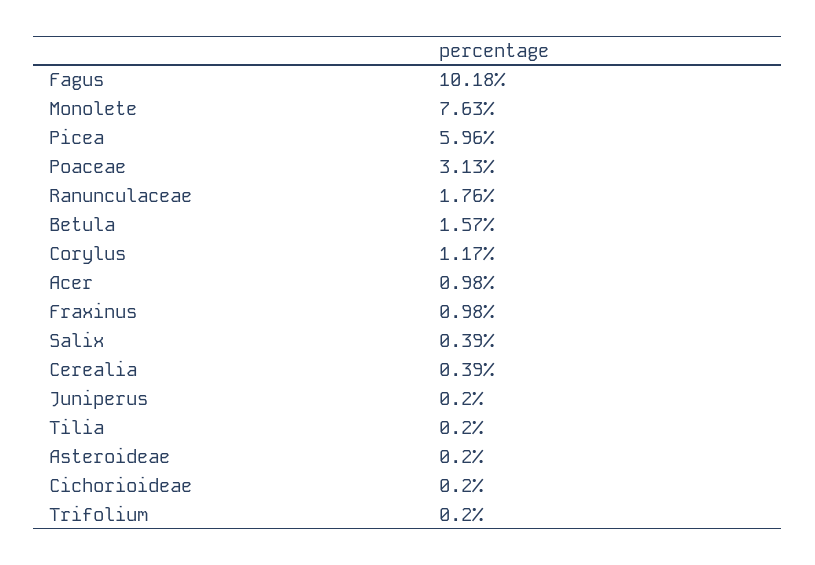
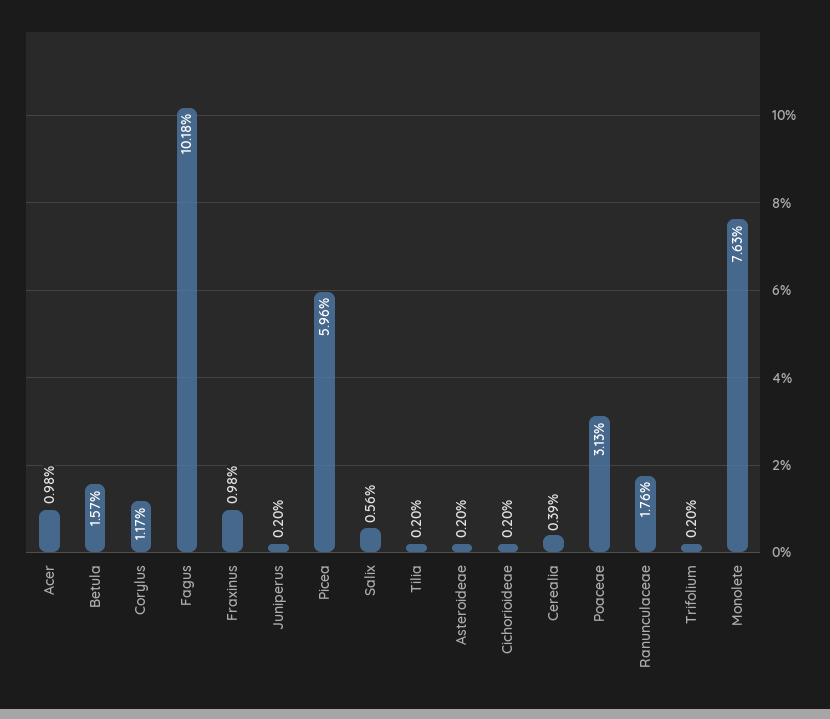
Salix: 0.39 -> 0.56

